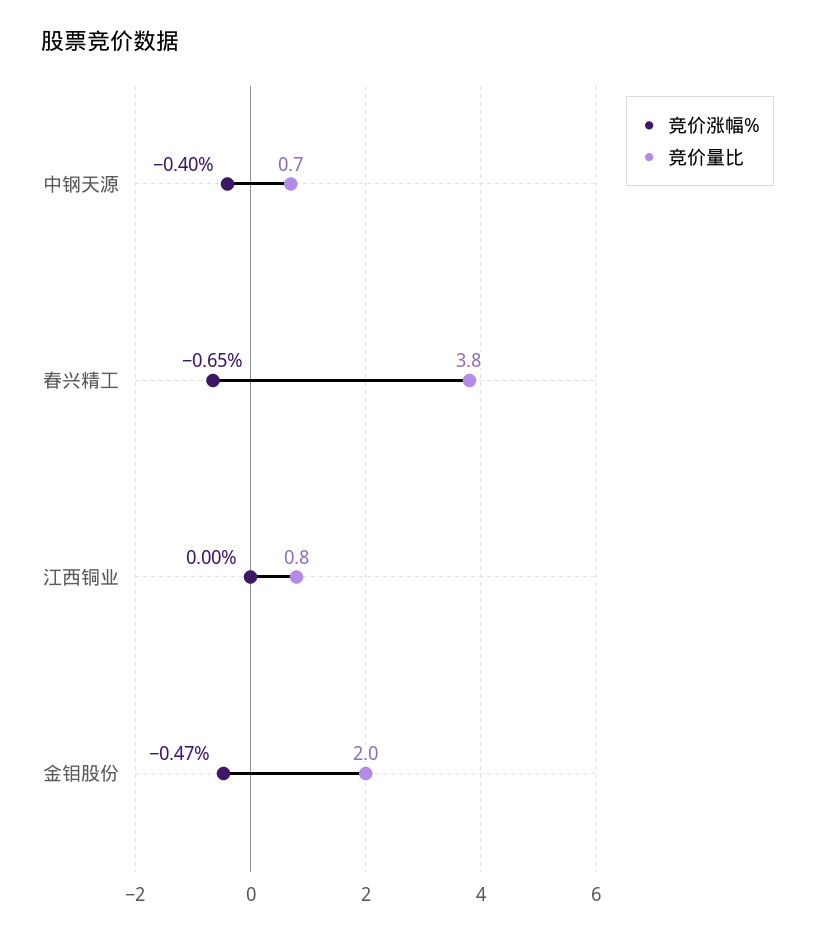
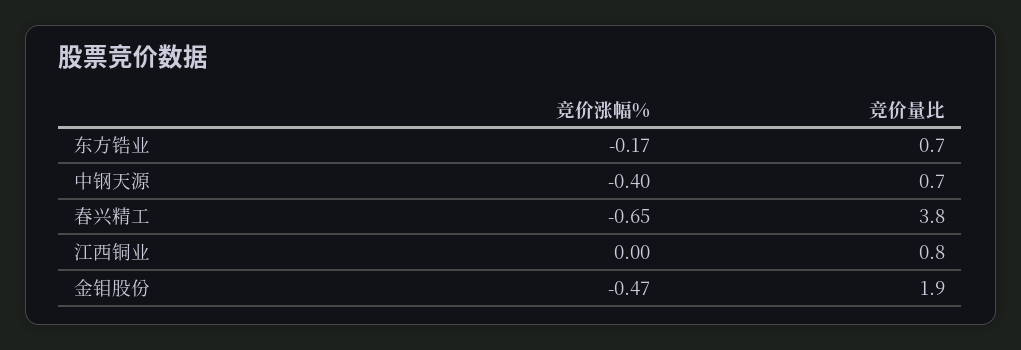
竞价量比, 金钼股份: 2 -> 1.9
竞价涨幅%, 东方锆业: none -> -0.17
竞价量比, 东方锆业: none -> 0.7

